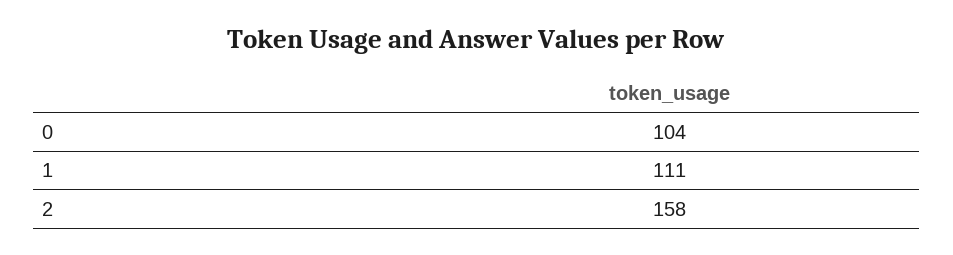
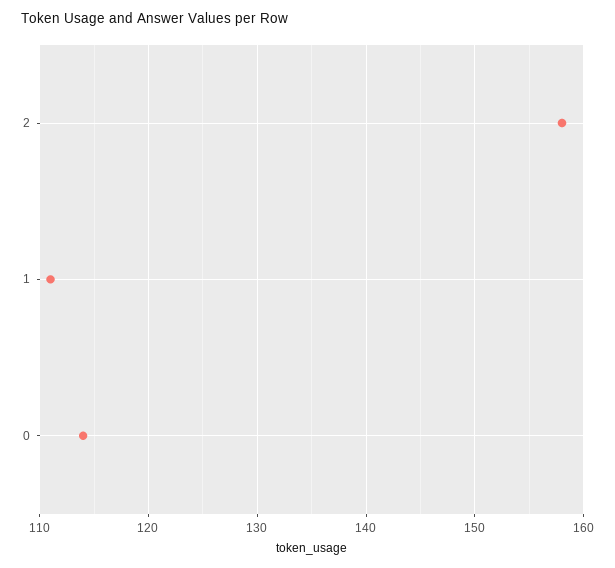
0: 104 -> 114

